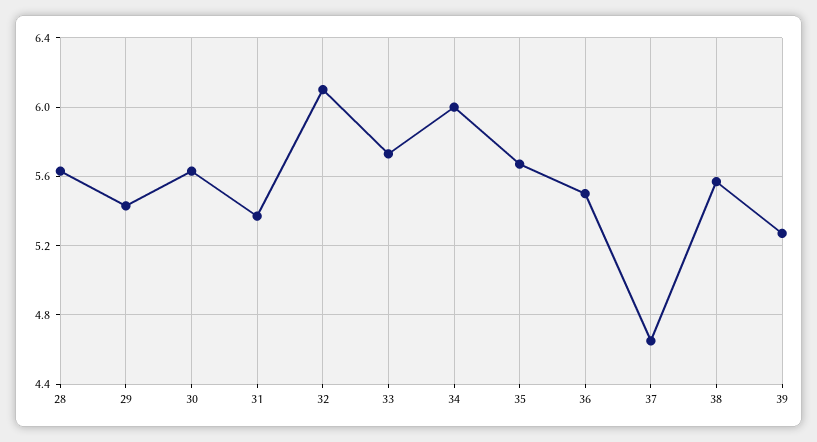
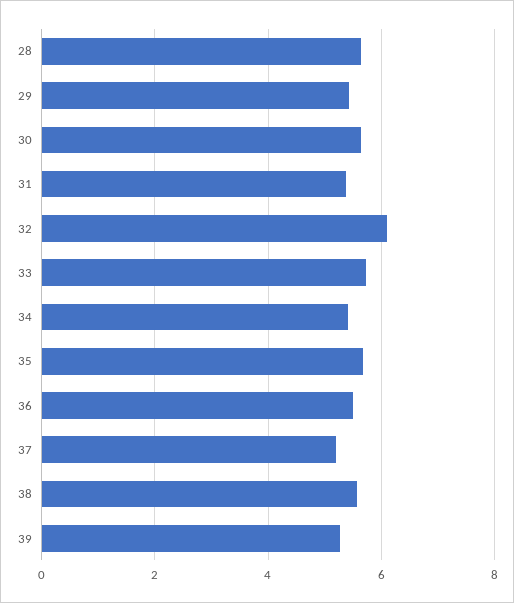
34: 6 -> 5.4
37: 4.65 -> 5.2

